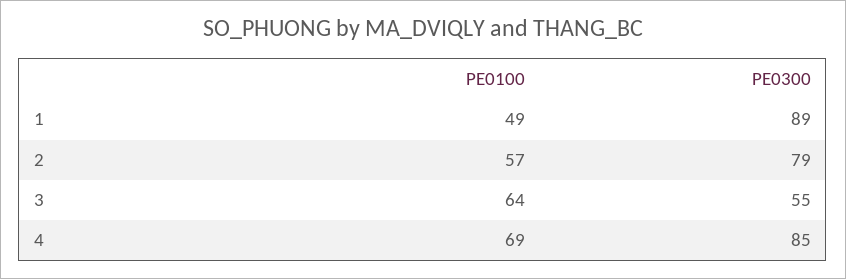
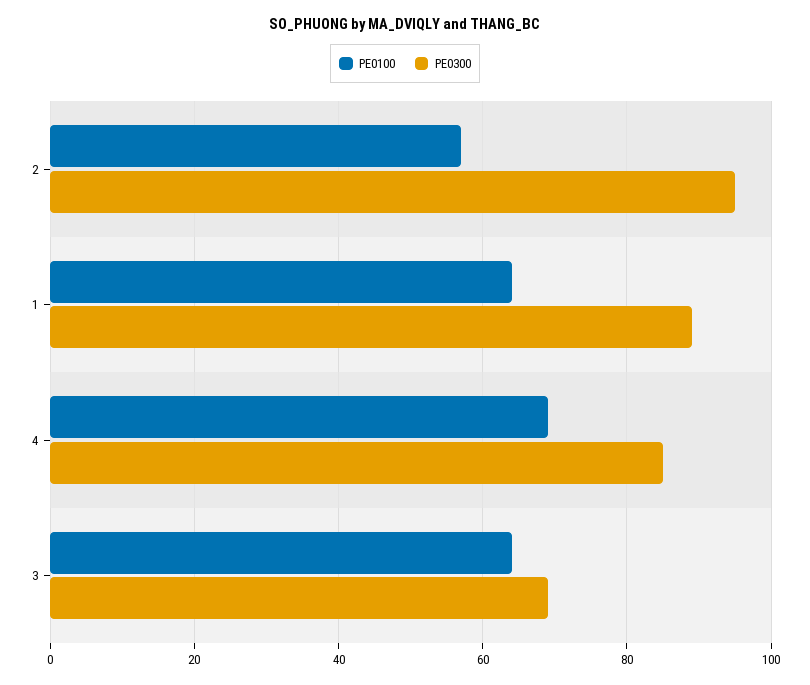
PE0100, 1: 49 -> 65
PE0300, 2: 79 -> 95
PE0300, 3: 55 -> 70

